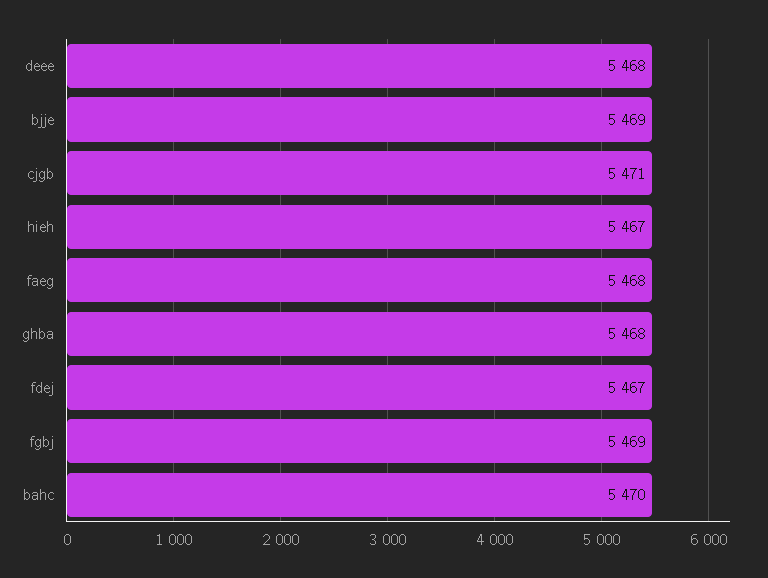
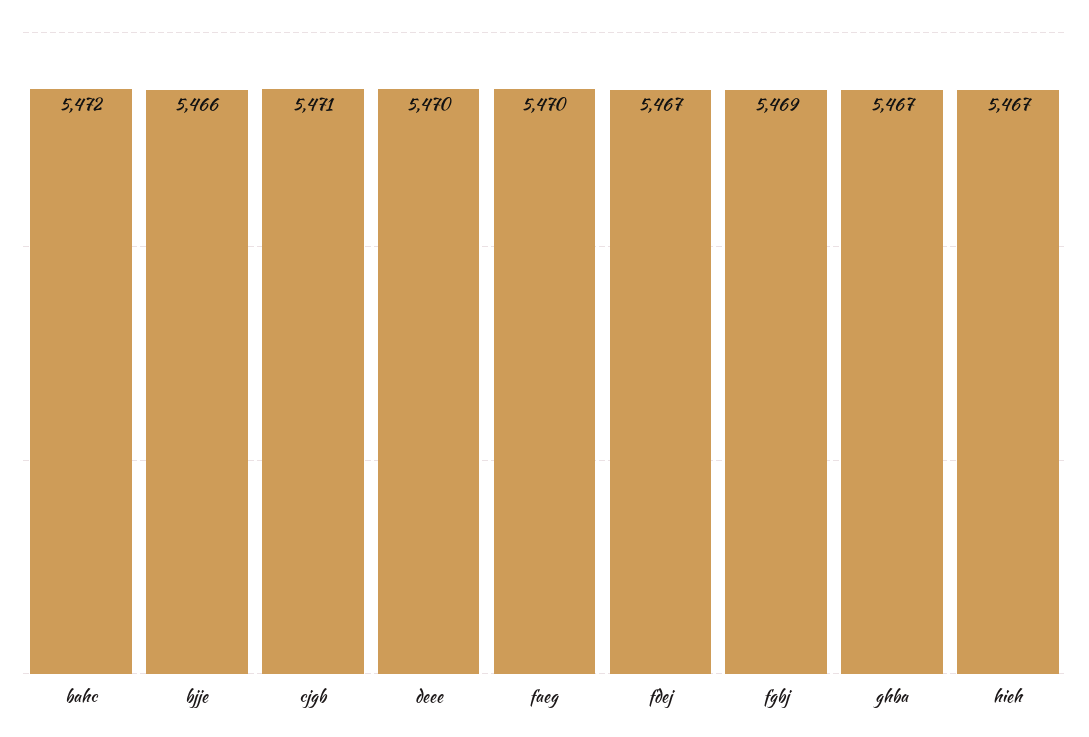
deee: 5468 -> 5470
bjje: 5469 -> 5466
faeg: 5468 -> 5470
ghba: 5468 -> 5467
bahc: 5470 -> 5472

